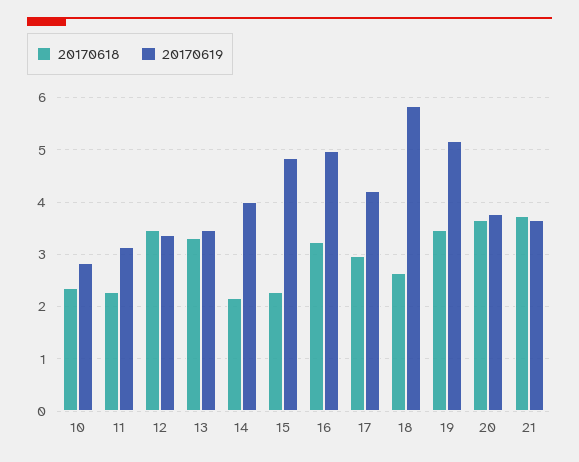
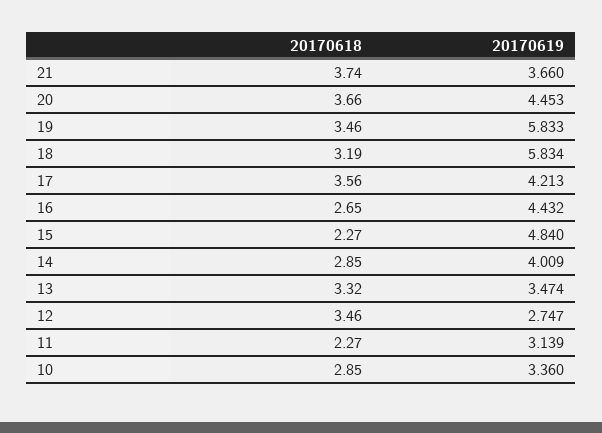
20170618, 10: 2.4 -> 2.85
20170619, 10: 2.8 -> 3.36
20170619, 12: 3.4 -> 2.747
20170618, 14: 2.2 -> 2.85
20170618, 16: 3.2 -> 2.65
20170619, 16: 5 -> 4.432
20170618, 17: 3 -> 3.56
20170618, 18: 2.6 -> 3.19
20170619, 19: 5.2 -> 5.833
20170619, 20: 3.8 -> 4.453

